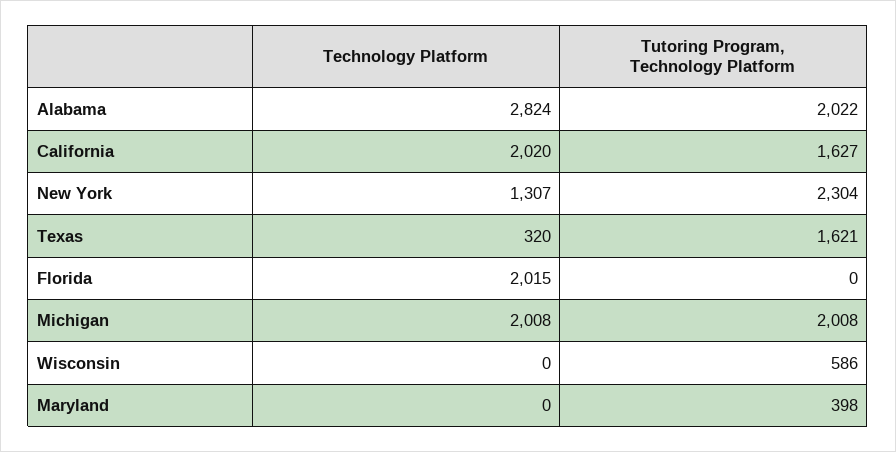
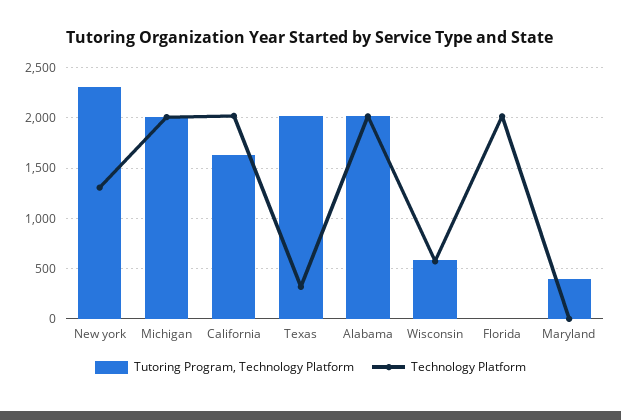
Technology Platform, Alabama: 2824 -> 2000
Tutoring Program, Technology Platform, Texas: 1621 -> 2000
Technology Platform, Wisconsin: 0 -> 600

